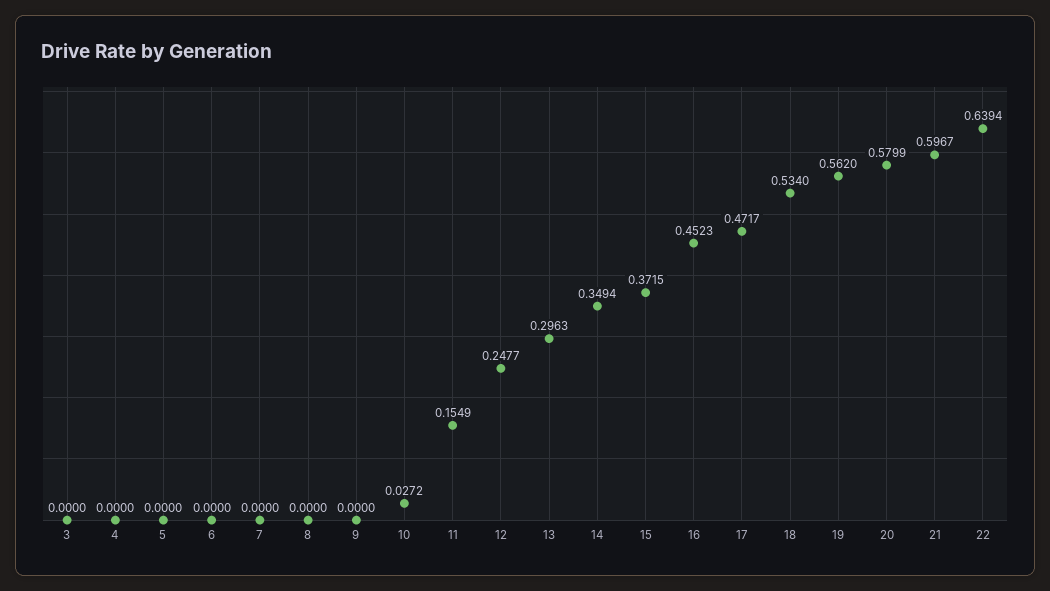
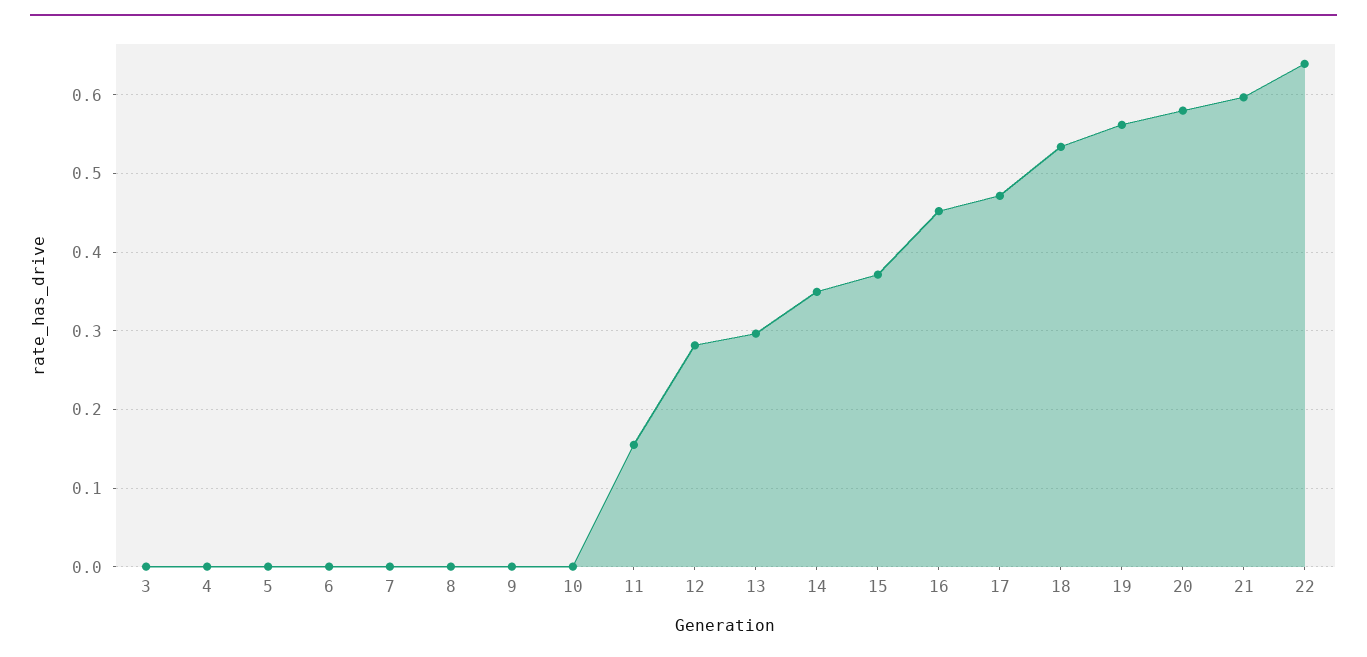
10: 0.0272 -> 0
12: 0.2477 -> 0.28

